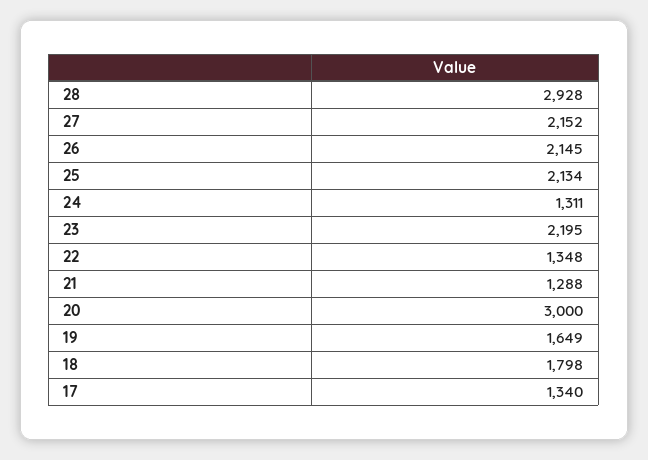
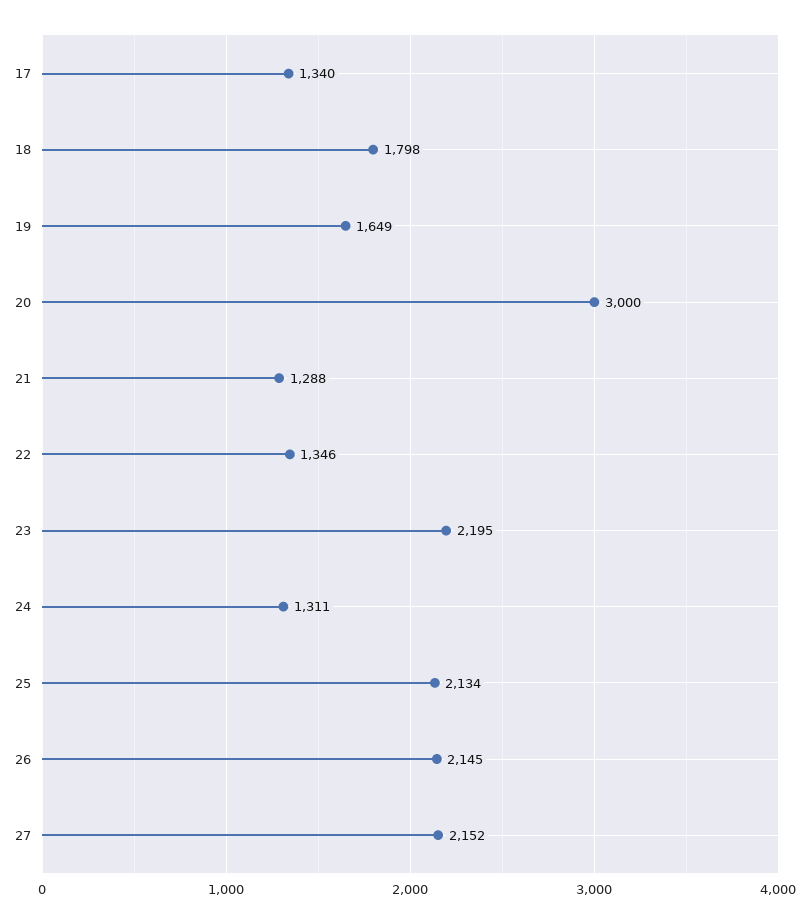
28: 2928 -> none
22: 1348 -> 1346

